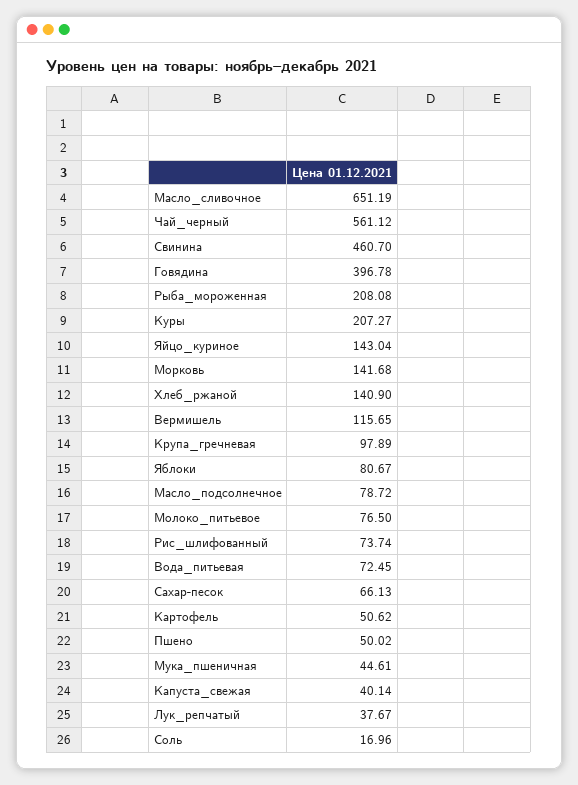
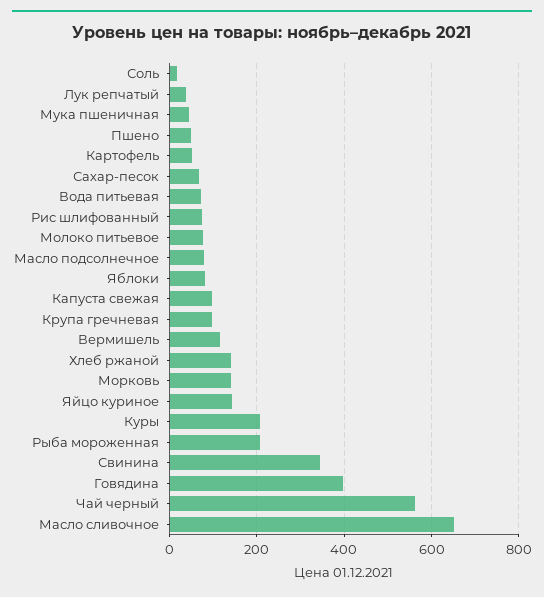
Свинина: 460.7 -> 340
Капуста_свежая: 40.14 -> 100

